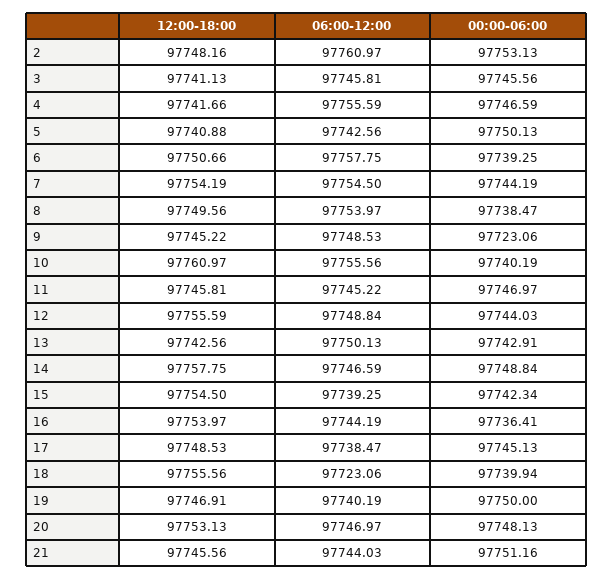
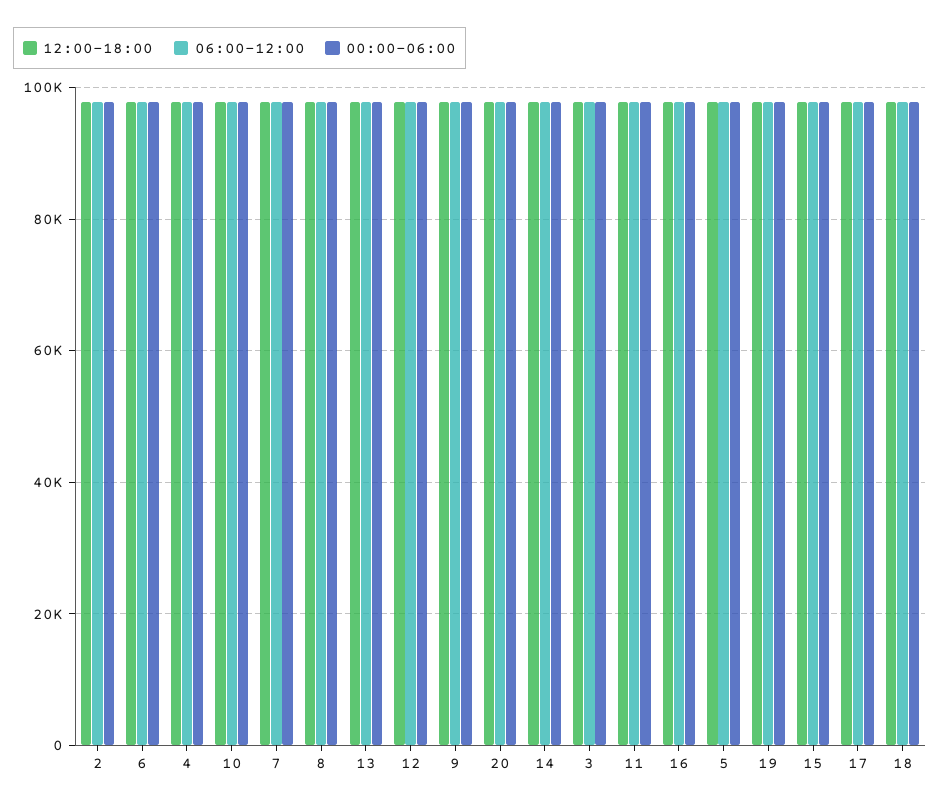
12:00-18:00, 21: 97745.56 -> none
06:00-12:00, 21: 97744.03 -> none
00:00-06:00, 21: 97751.16 -> none

